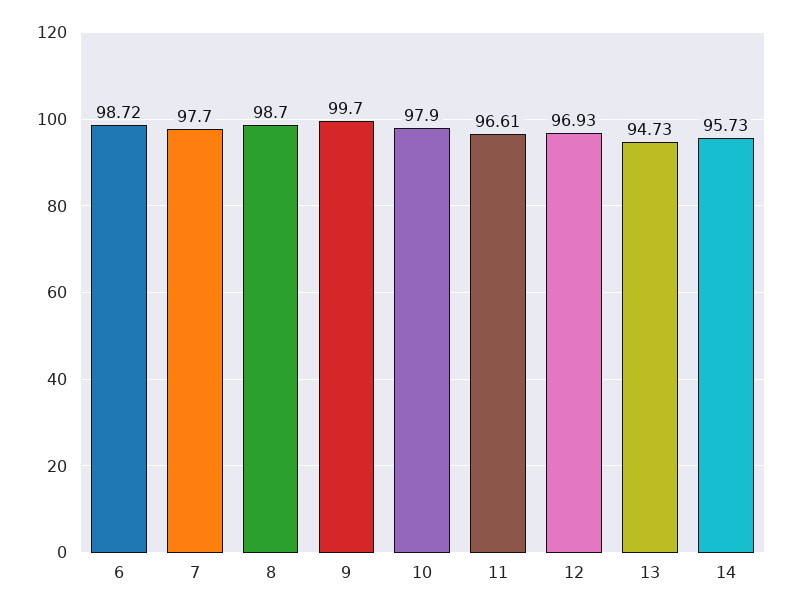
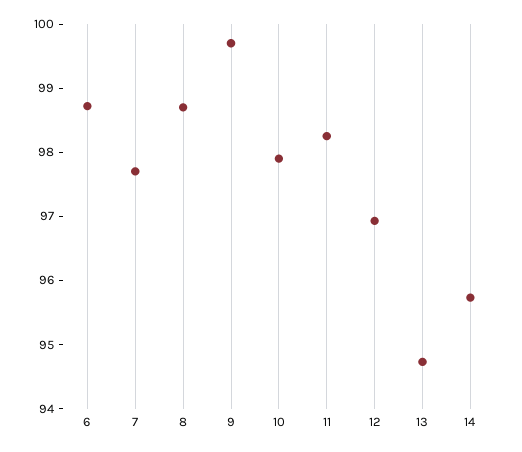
11: 96.61 -> 98.2

